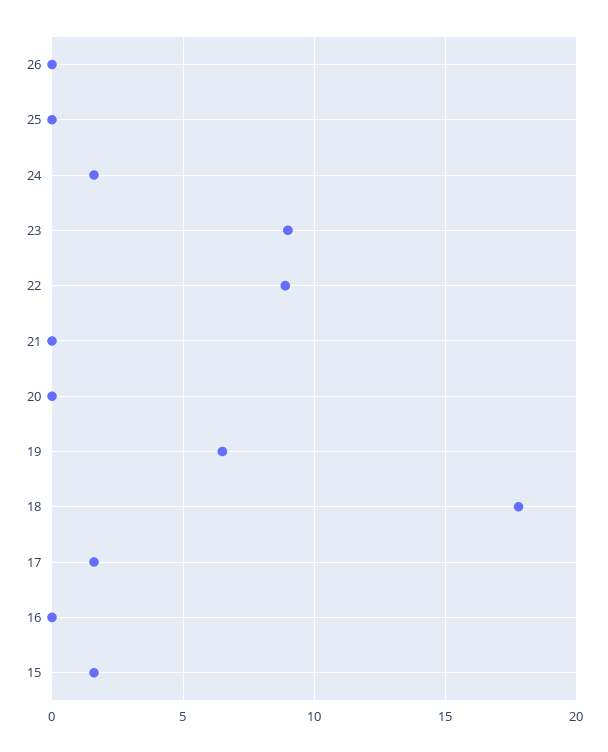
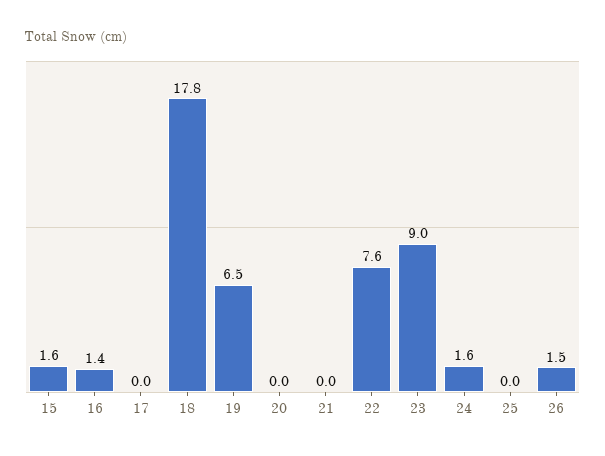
26: 0 -> 1.5
22: 9 -> 7.6
17: 1.5 -> 0
16: 0 -> 1.4

